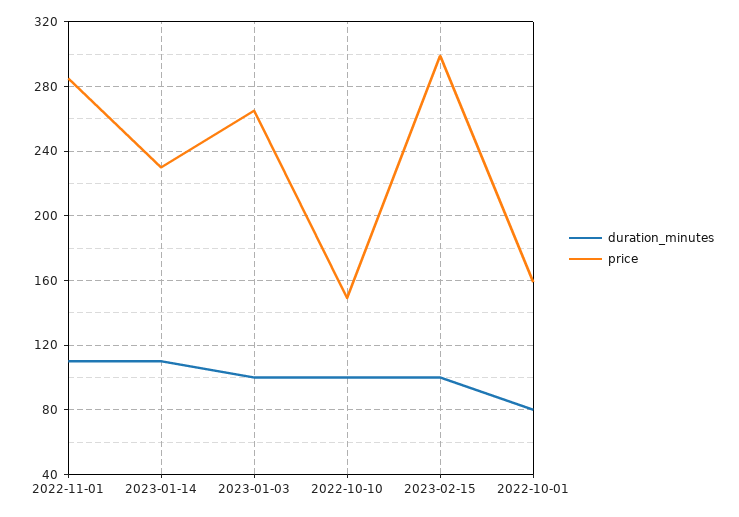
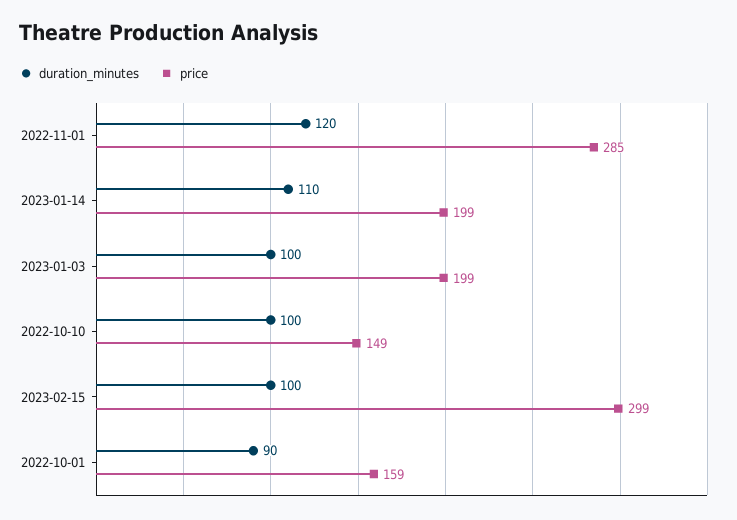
duration_minutes, 2022-11-01: 110 -> 120
price, 2023-01-14: 230 -> 199
price, 2023-01-03: 265 -> 199
duration_minutes, 2022-10-01: 80 -> 90

